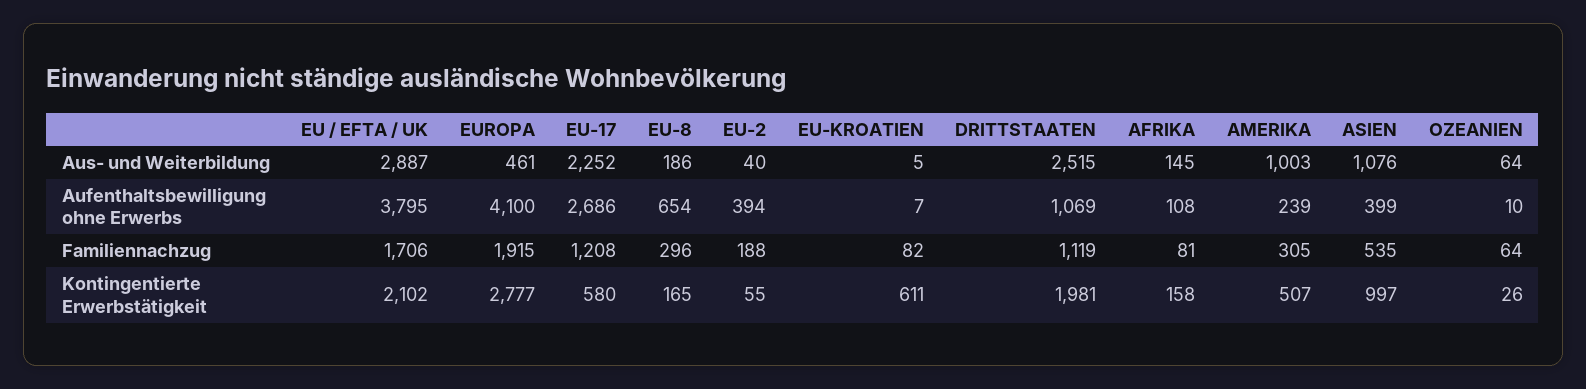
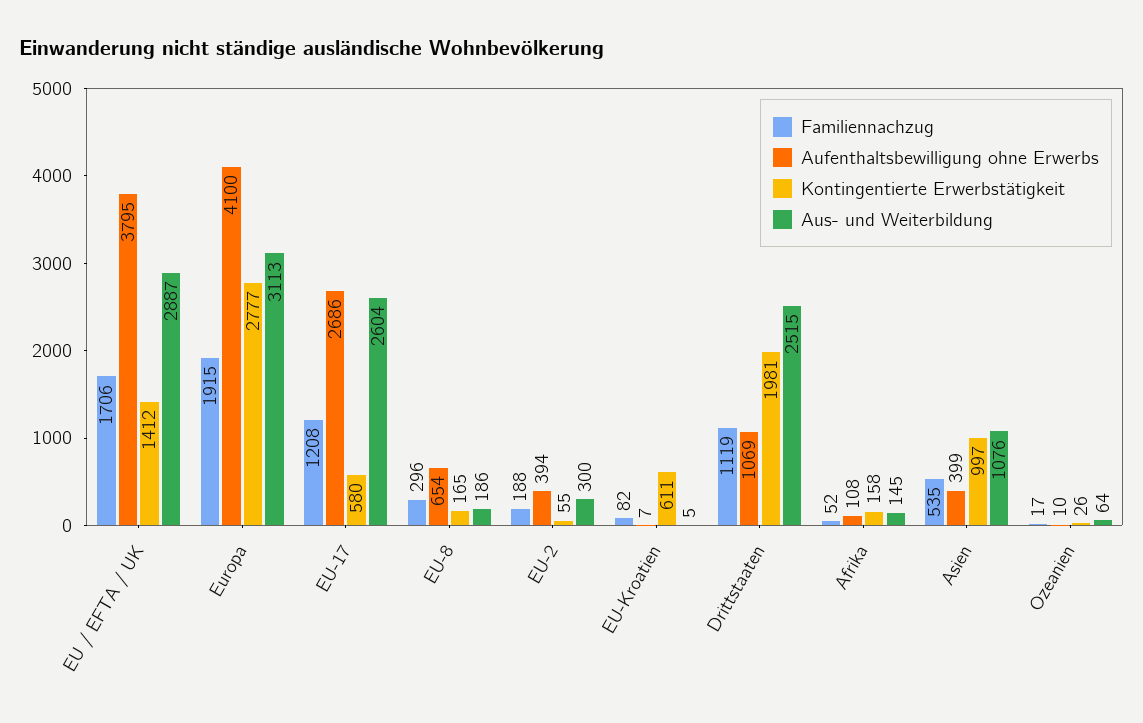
Aus- und Weiterbildung, EUROPA: 461 -> 3113
Aus- und Weiterbildung, EU-17: 2252 -> 2604
Aus- und Weiterbildung, EU-2: 40 -> 300
Aus- und Weiterbildung, AMERIKA: 1003 -> none
Aufenthaltsbewilligung ohne Erwerbs, AMERIKA: 239 -> none
Familiennachzug, AFRIKA: 81 -> 52
Familiennachzug, AMERIKA: 305 -> none
Familiennachzug, OZEANIEN: 64 -> 17
Kontingentierte Erwerbstätigkeit, EU / EFTA / UK: 2102 -> 1412
Kontingentierte Erwerbstätigkeit, AMERIKA: 507 -> none

